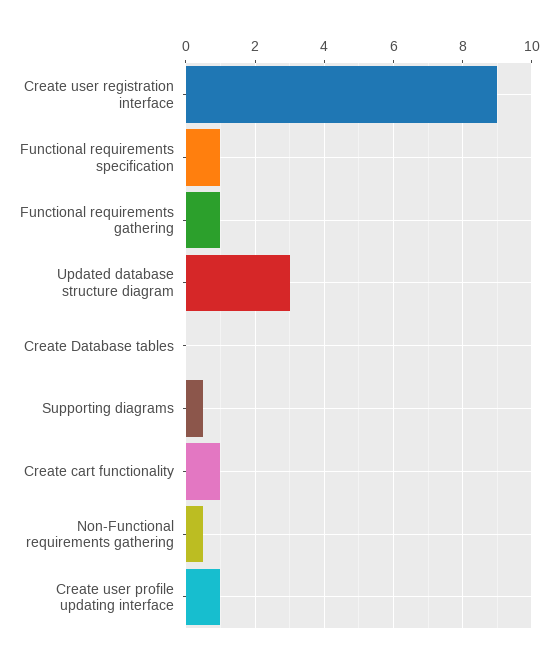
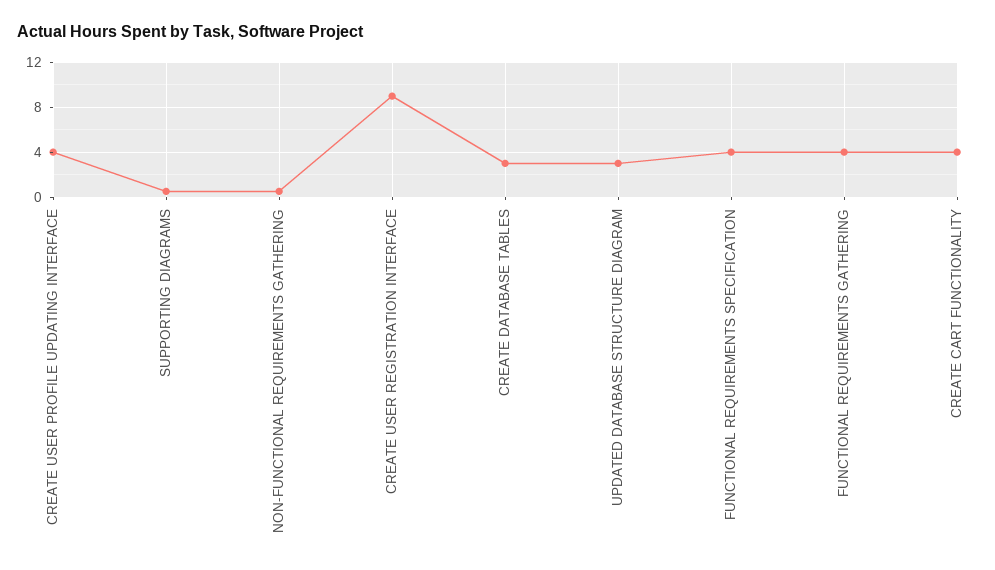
Functional requirements specification: 1 -> 4
Functional requirements gathering: 1 -> 4
Create Database tables: 0 -> 3
Create cart functionality: 1 -> 4
Create user profile updating interface: 1 -> 4

